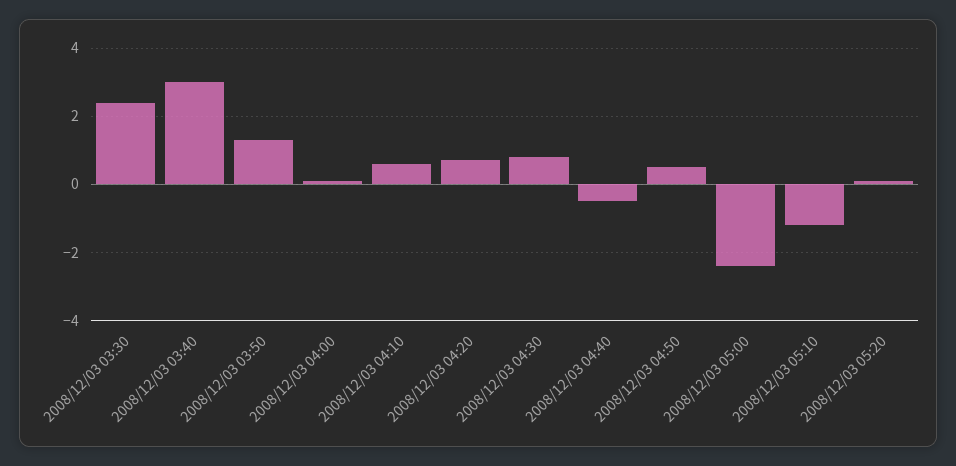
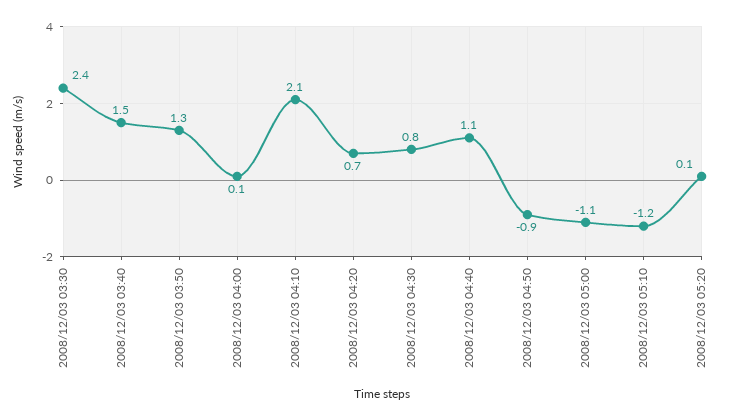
2008/12/03 03:40: 3 -> 1.5
2008/12/03 04:10: 0.5 -> 2.1
2008/12/03 04:40: -0.5 -> 1.1
2008/12/03 04:50: 0.5 -> -0.9
2008/12/03 05:00: -2.5 -> -1.1

